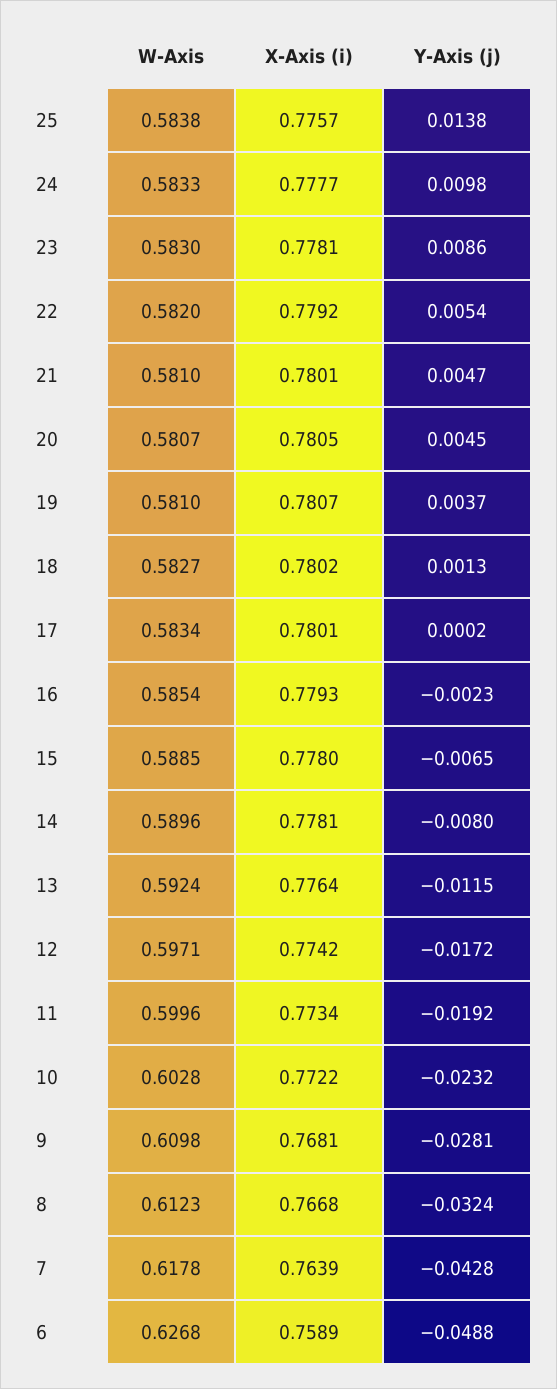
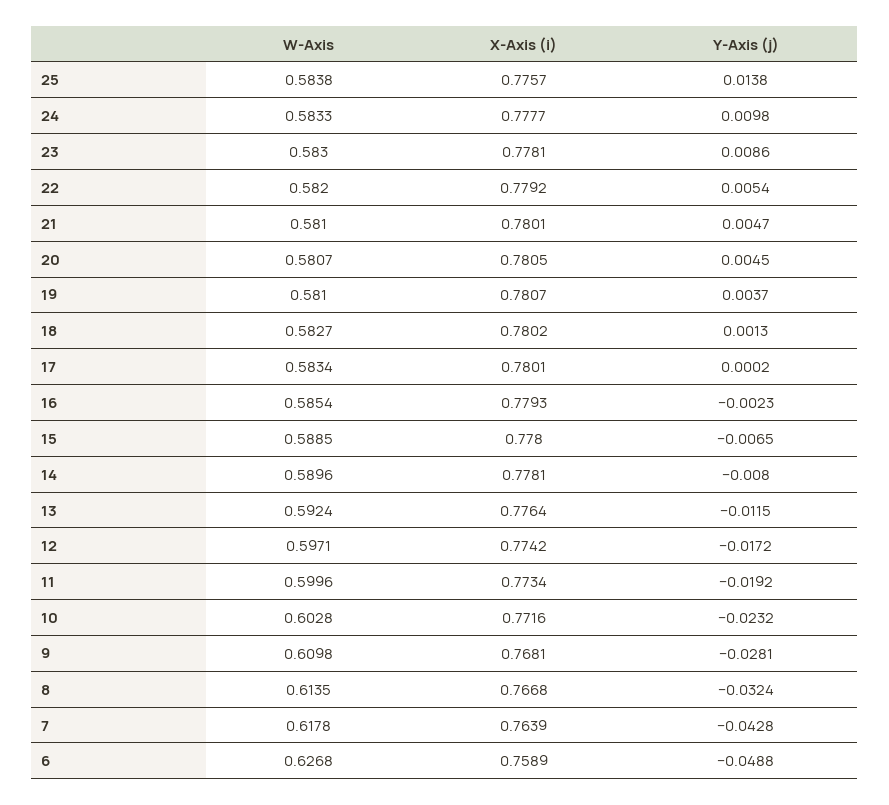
X-Axis (i), 10: 0.7722 -> 0.7716
W-Axis, 8: 0.6123 -> 0.6135

